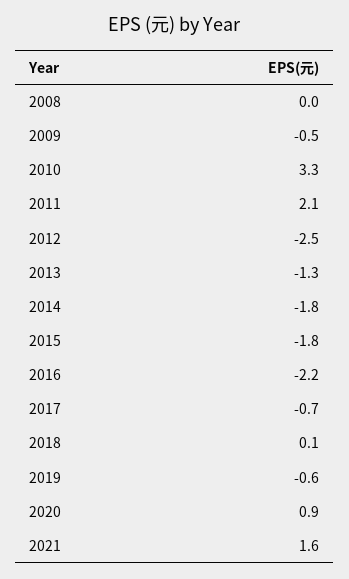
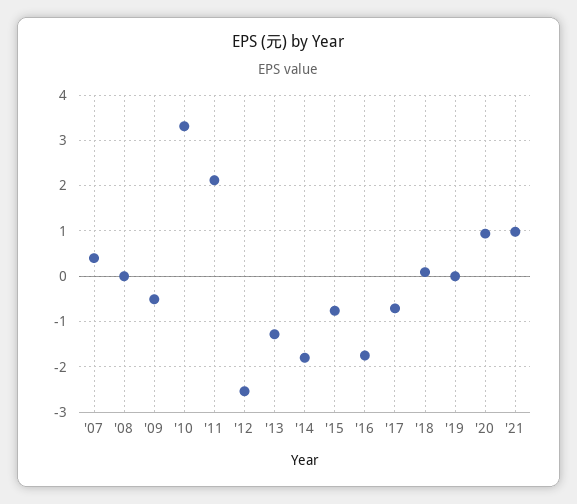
2015: -1.8 -> -0.8
2016: -2.2 -> -1.8
2019: -0.6 -> 0
2021: 1.6 -> 1
'07: none -> 0.4

